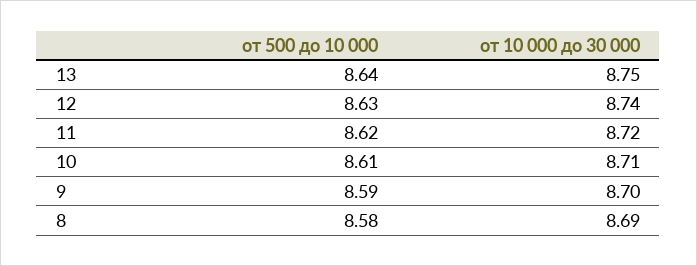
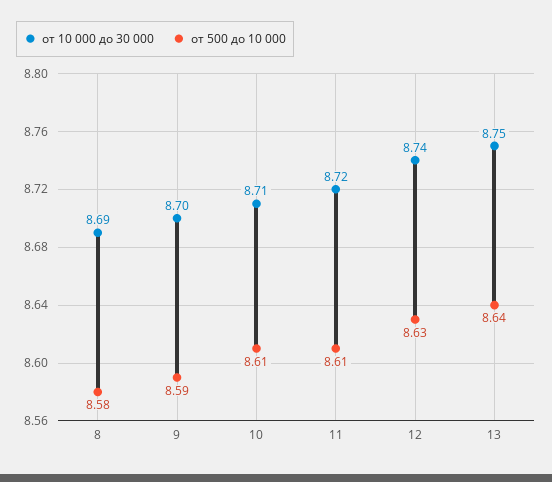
от 500 до 10 000, 11: 8.62 -> 8.61

